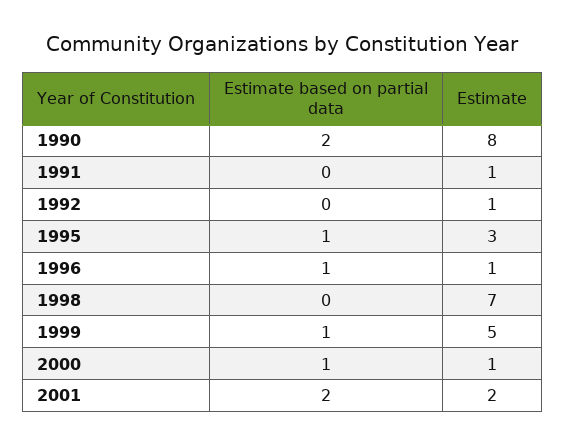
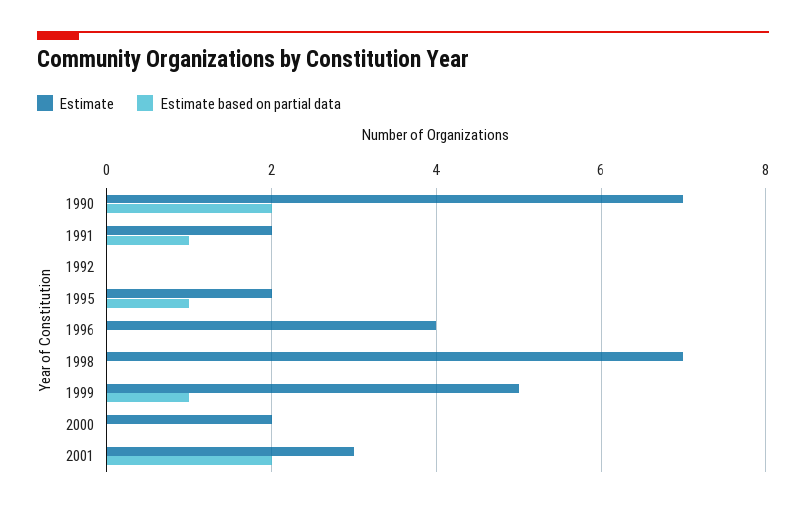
Estimate, 1990: 8 -> 7
Estimate based on partial data, 1991: 0 -> 1
Estimate, 1991: 1 -> 2
Estimate, 1992: 1 -> 0
Estimate, 1995: 3 -> 2
Estimate based on partial data, 1996: 1 -> 0
Estimate, 1996: 1 -> 4
Estimate based on partial data, 2000: 1 -> 0
Estimate, 2000: 1 -> 2
Estimate, 2001: 2 -> 3

